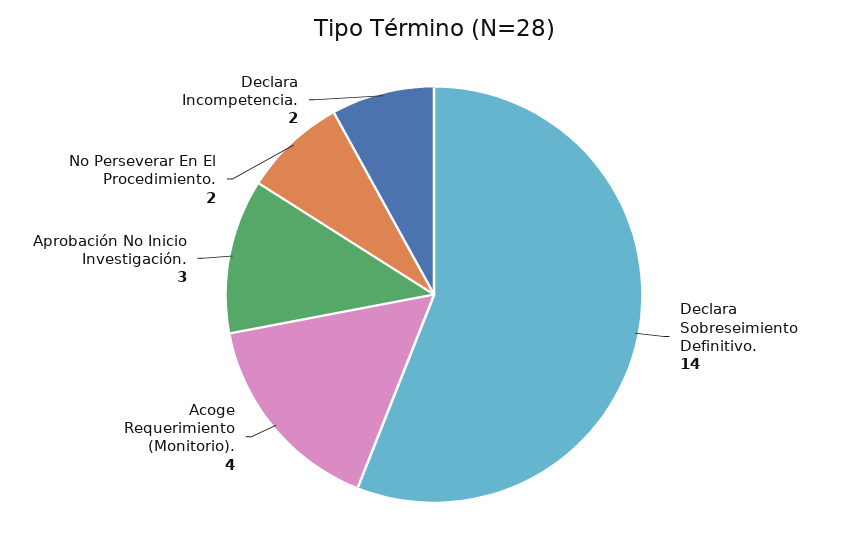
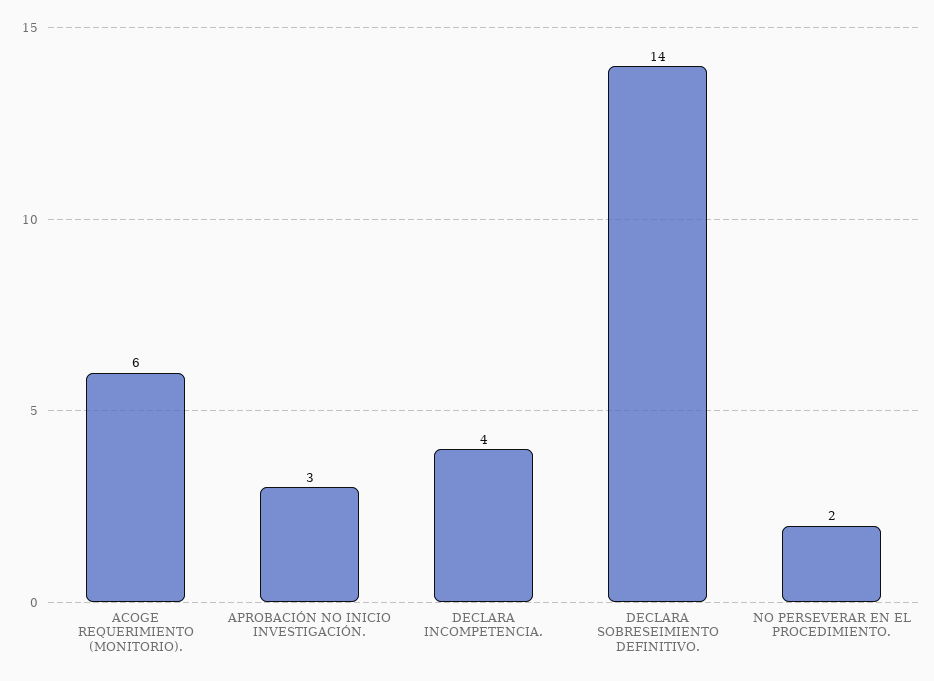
Acoge Requerimiento (Monitorio).: 4 -> 6
Declara Incompetencia.: 2 -> 4

